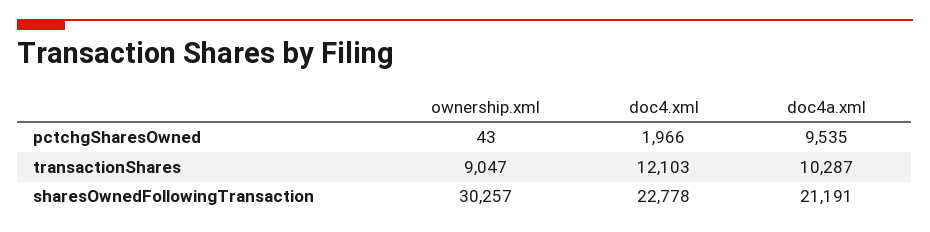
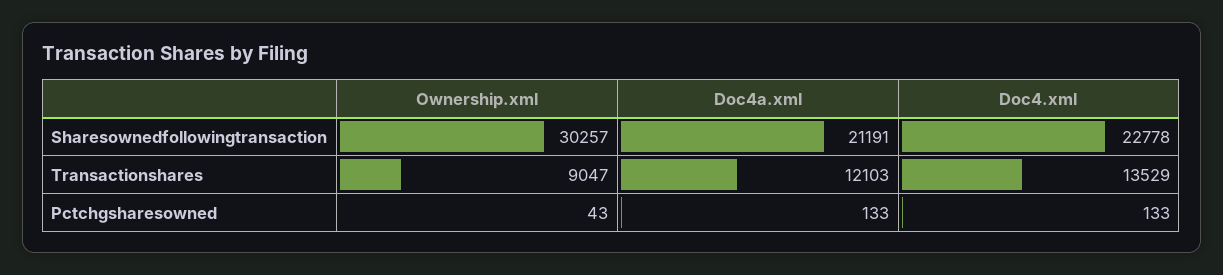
doc4.xml, pctchgSharesOwned: 1966 -> 133
doc4a.xml, pctchgSharesOwned: 9535 -> 133
doc4.xml, transactionShares: 12103 -> 13529
doc4a.xml, transactionShares: 10287 -> 12103

